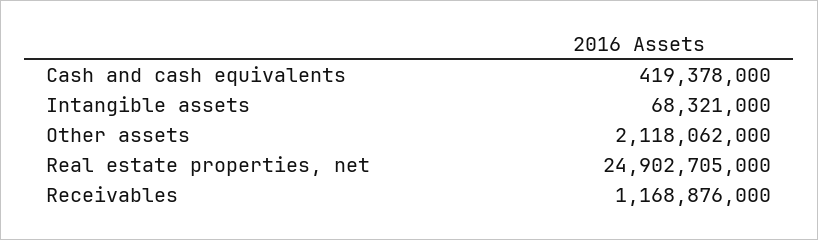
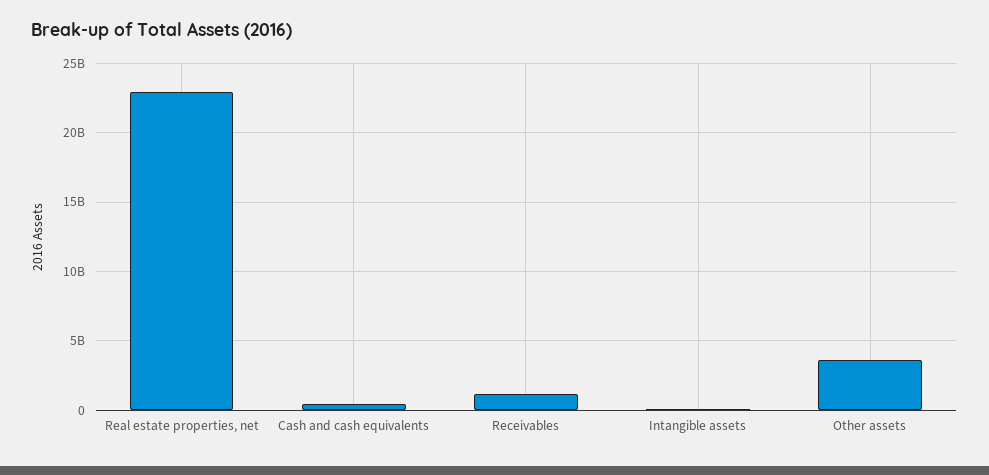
Other assets: 2118062000 -> 3500000000
Real estate properties, net: 24902705000 -> 23000000000

